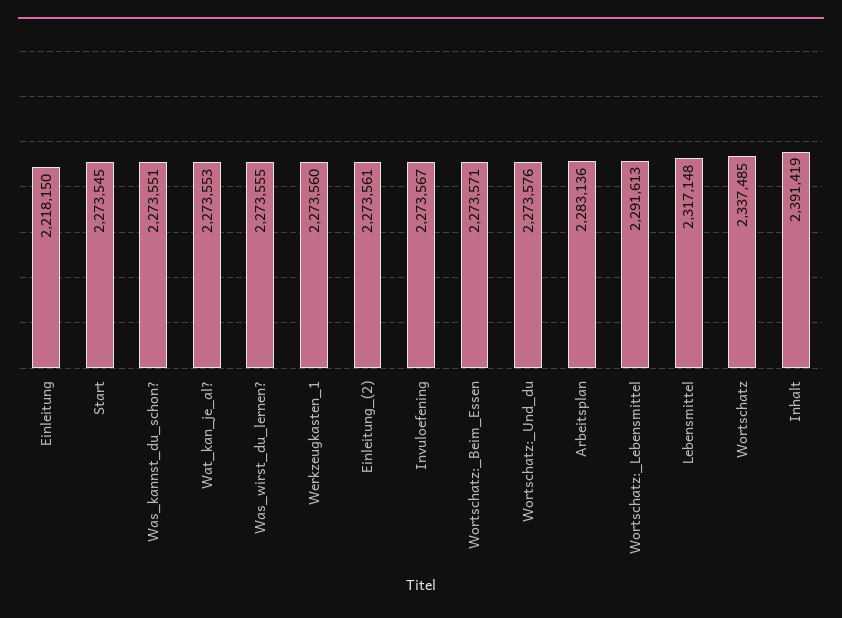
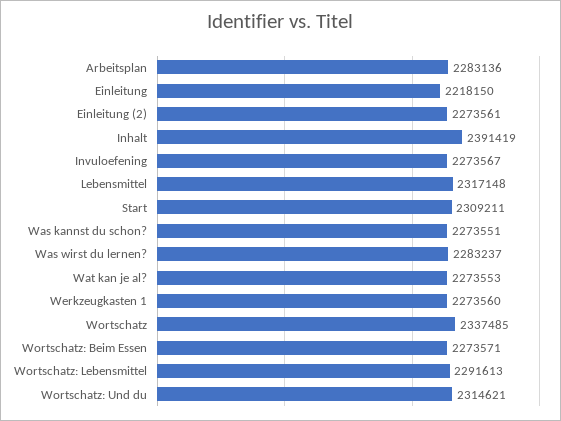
Start: 2273545 -> 2309211
Was_wirst_du_lernen?: 2273555 -> 2283237
Wortschatz:_Und_du: 2273576 -> 2314621

